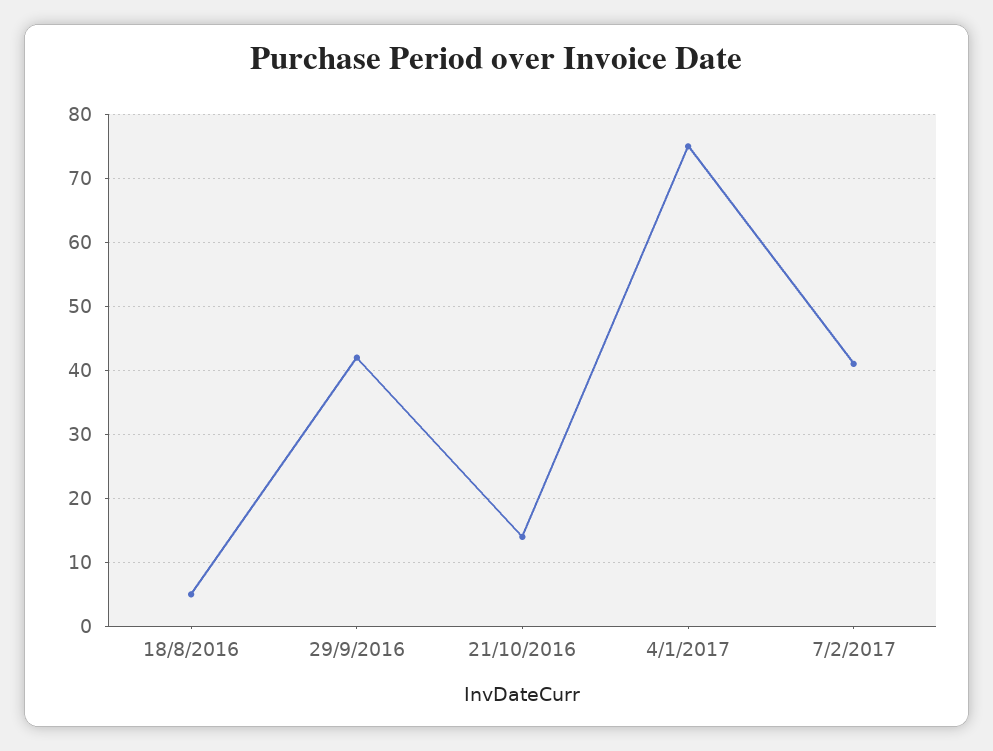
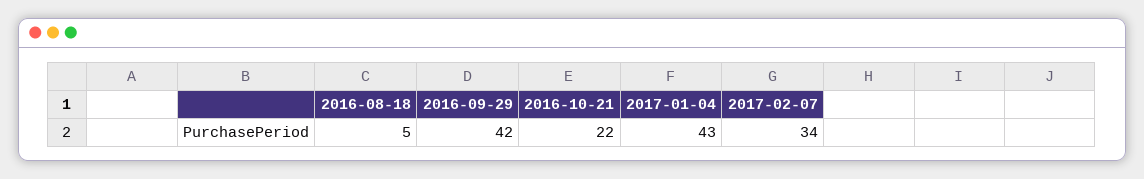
21/10/2016: 14 -> 22
4/1/2017: 75 -> 43
7/2/2017: 41 -> 34

